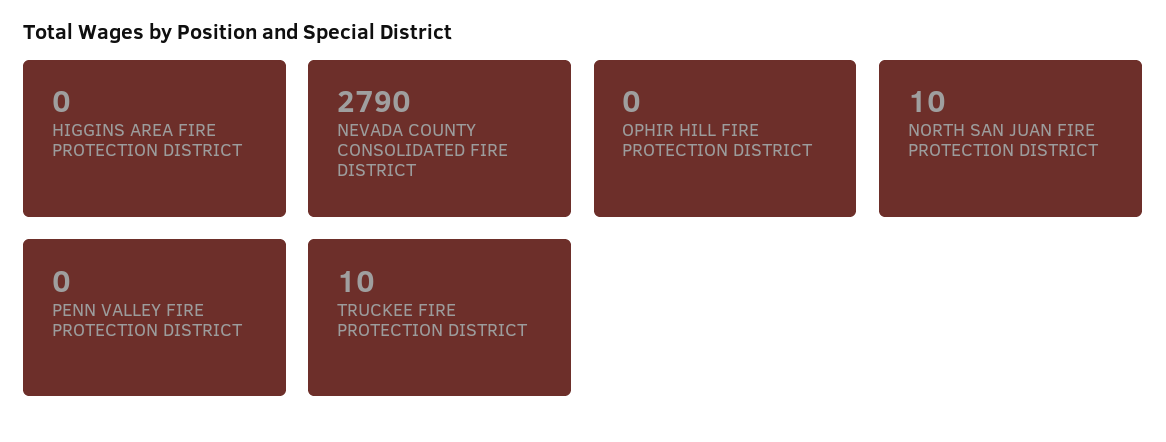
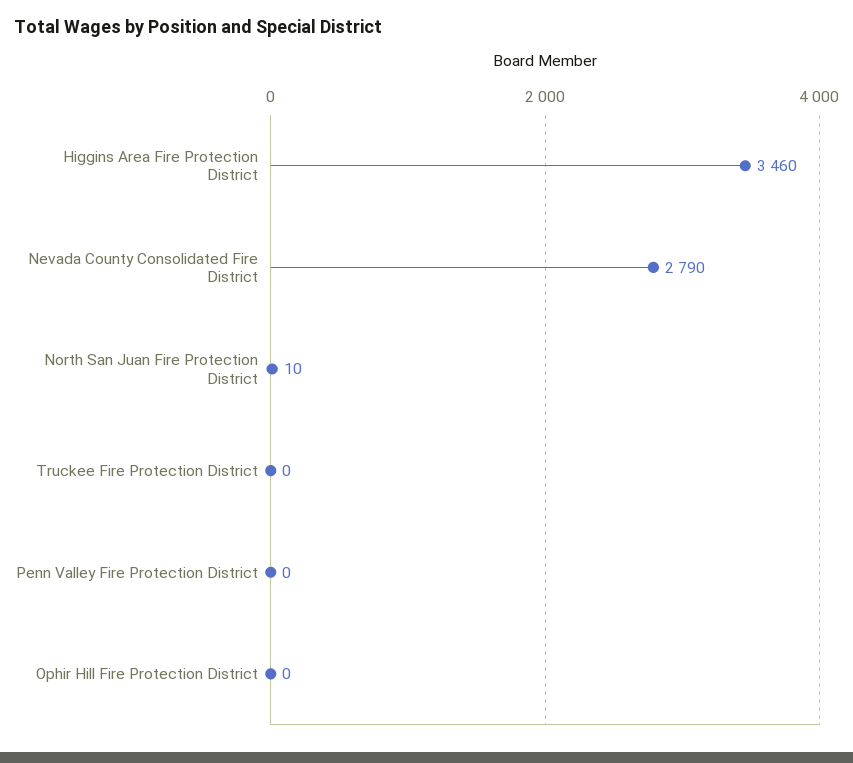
HIGGINS AREA FIRE PROTECTION DISTRICT: 0 -> 3460
TRUCKEE FIRE PROTECTION DISTRICT: 10 -> 0

